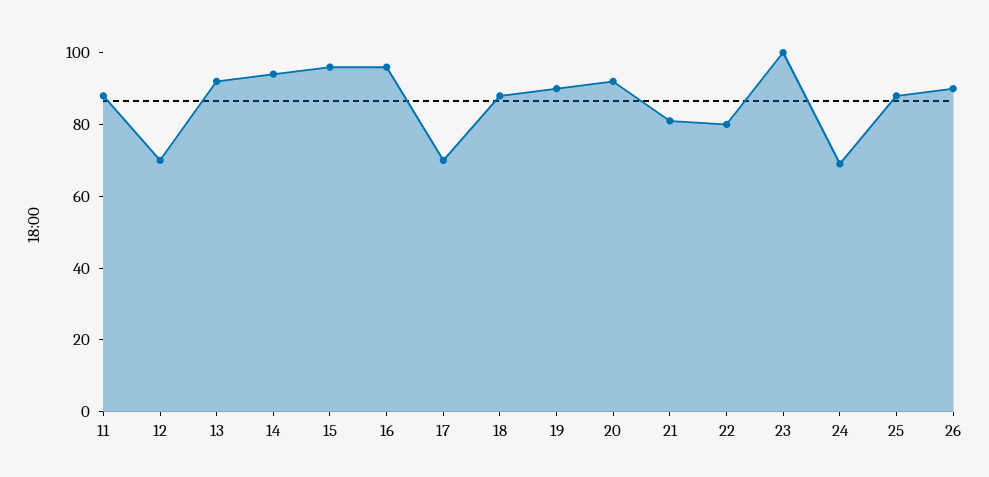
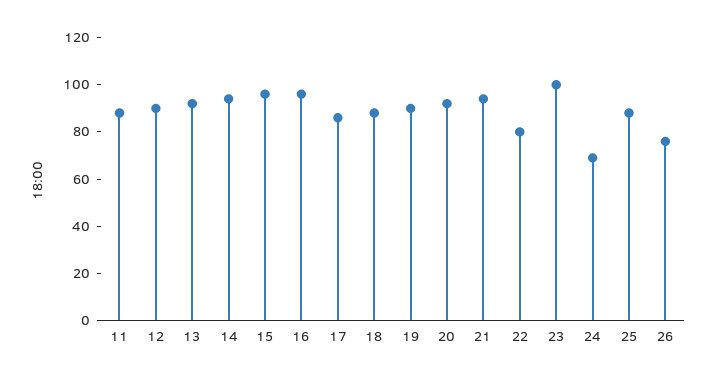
12: 70 -> 90
17: 70 -> 85
21: 80 -> 95
26: 90 -> 75

